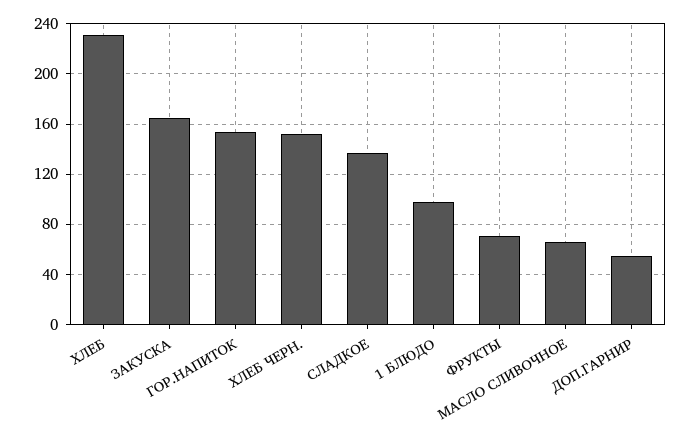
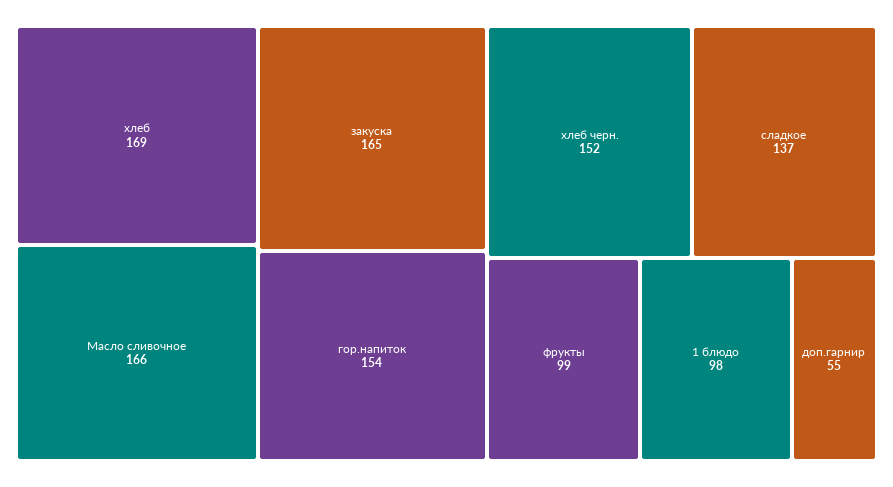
ХЛЕБ: 230 -> 169
ФРУКТЫ: 70 -> 99
МАСЛО СЛИВОЧНОЕ: 65 -> 166

